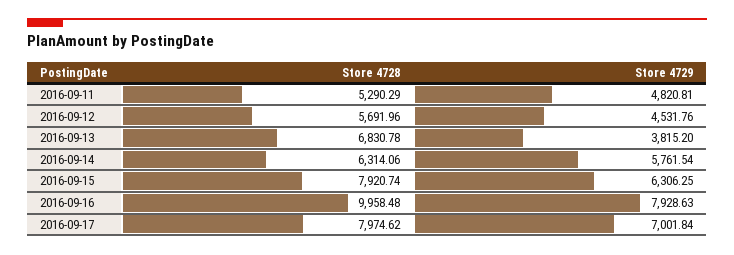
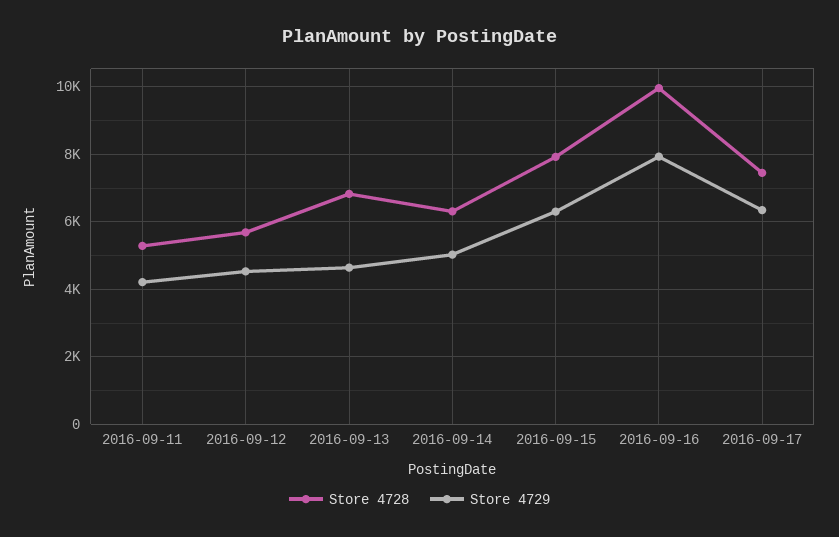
Store 4729, 2016-09-11: 4820.81 -> 4200
Store 4729, 2016-09-13: 3815.2 -> 4600
Store 4729, 2016-09-14: 5761.54 -> 5000
Store 4728, 2016-09-17: 7974.62 -> 7400
Store 4729, 2016-09-17: 7001.84 -> 6400

